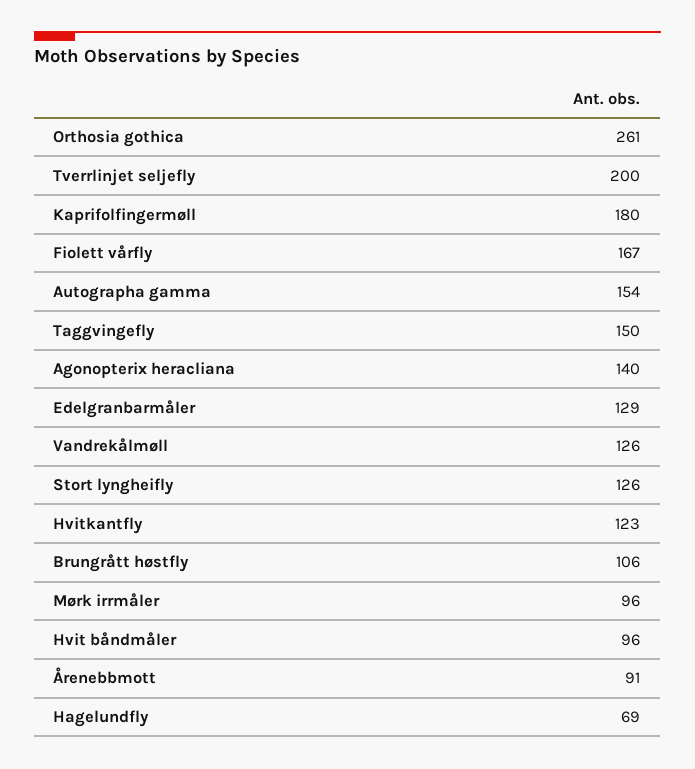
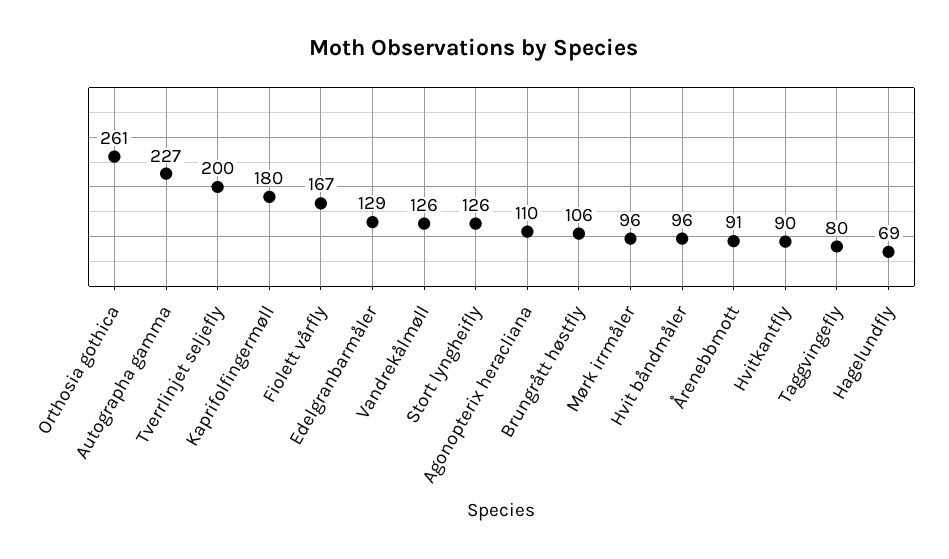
Autographa gamma: 154 -> 227
Taggvingefly: 150 -> 80
Agonopterix heracliana: 140 -> 110
Hvitkantfly: 123 -> 90

